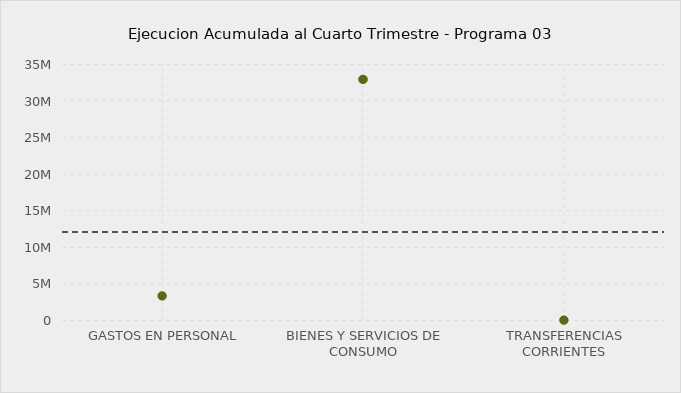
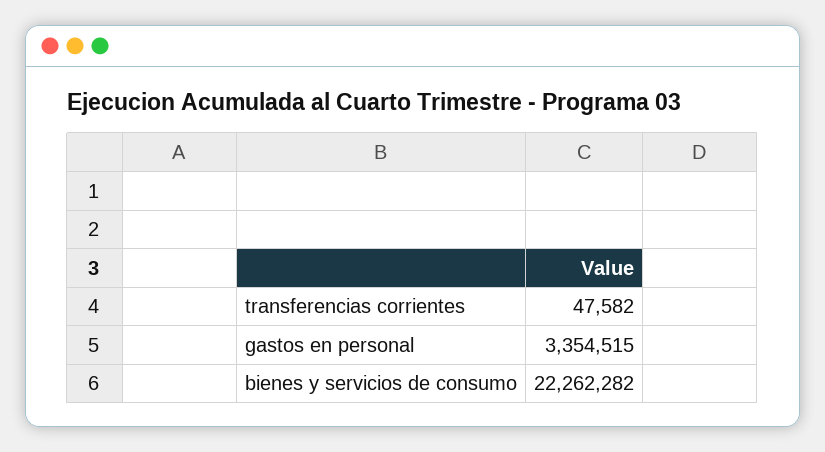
BIENES Y SERVICIOS DE CONSUMO: 33000000 -> 22262282

